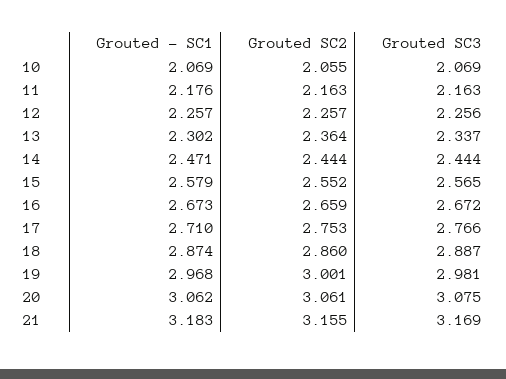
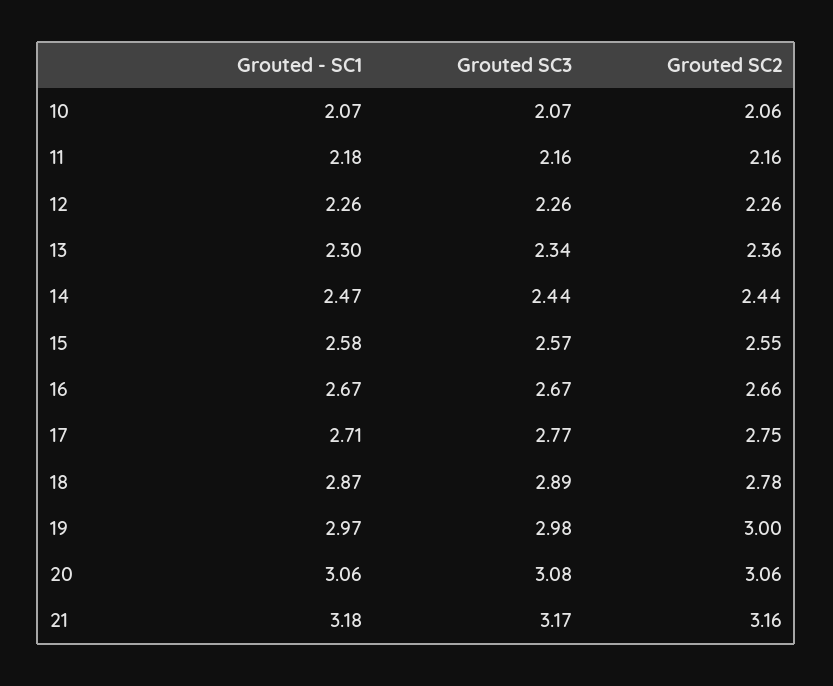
Grouted SC2, 18: 2.86 -> 2.78

